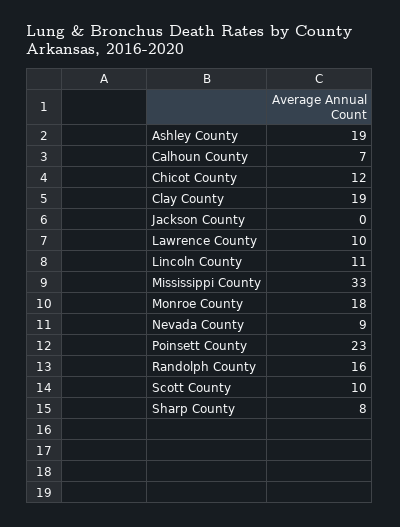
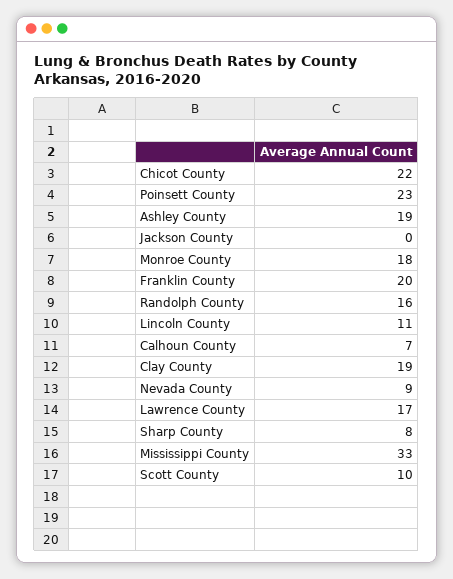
Chicot County: 12 -> 22
Lawrence County: 10 -> 17
Franklin County: none -> 20

